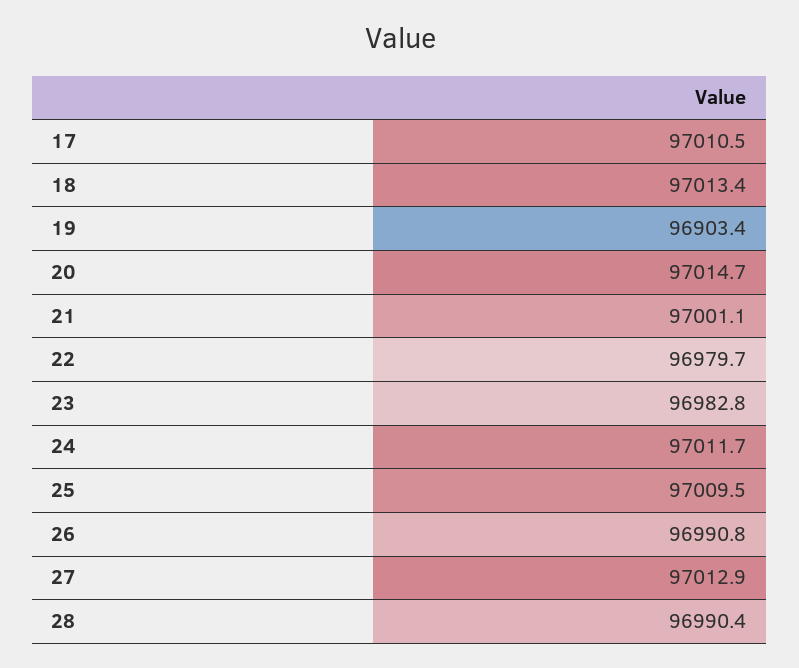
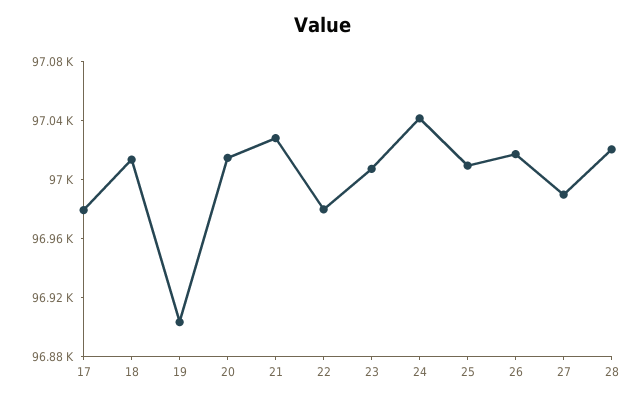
17: 97010.5 -> 96980
21: 97001.1 -> 97030
23: 96982.8 -> 97010
24: 97011.7 -> 97040
26: 96990.8 -> 97020
27: 97012.9 -> 96990
28: 96990.4 -> 97020

